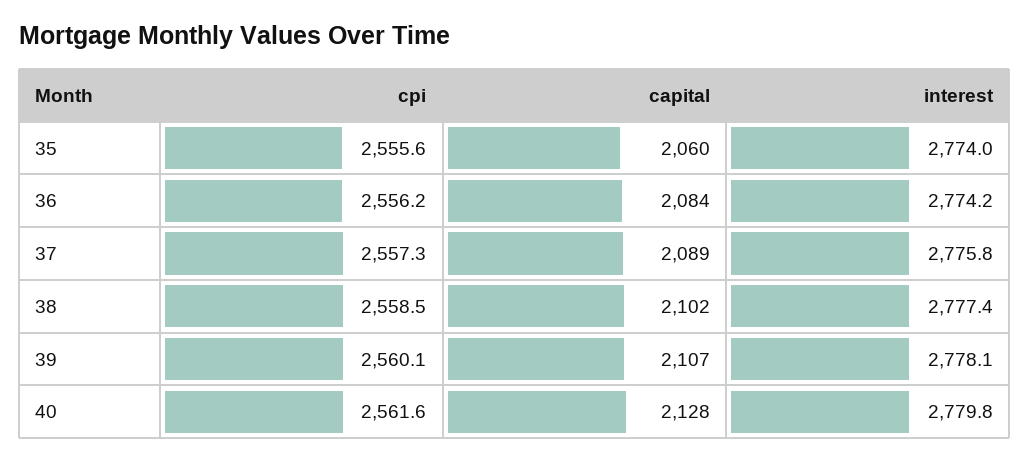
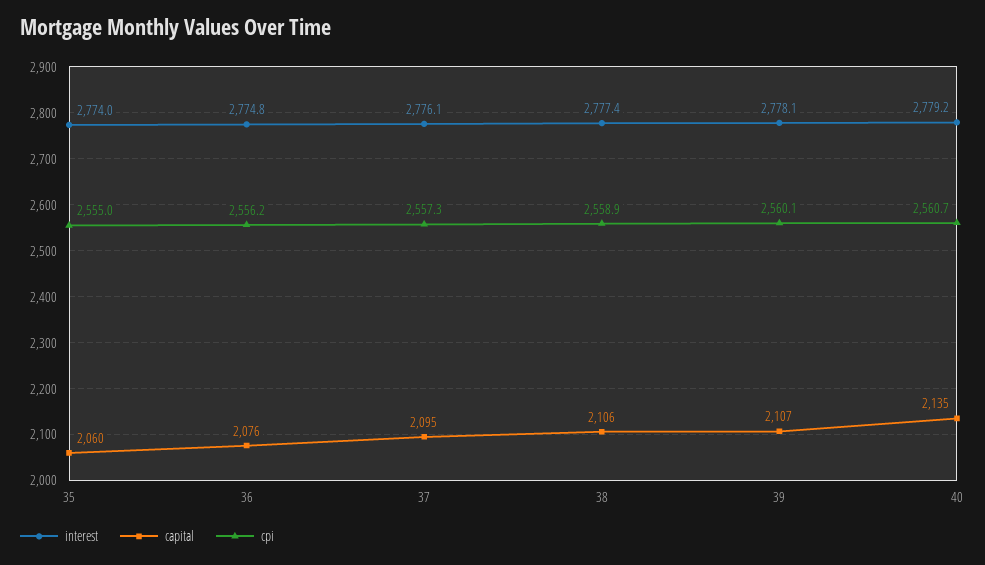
cpi, 35: 2555.6 -> 2555
capital, 36: 2084 -> 2076
interest, 36: 2774.2 -> 2774.8
capital, 37: 2089 -> 2095
interest, 37: 2775.8 -> 2776.1
cpi, 38: 2558.5 -> 2558.9
capital, 38: 2102 -> 2106
cpi, 40: 2561.6 -> 2560.7
capital, 40: 2128 -> 2135
interest, 40: 2779.8 -> 2779.2

